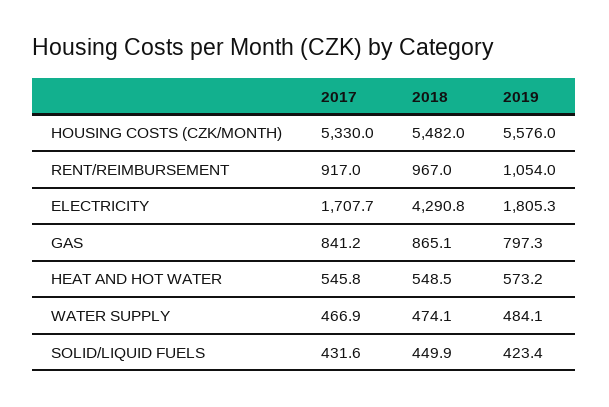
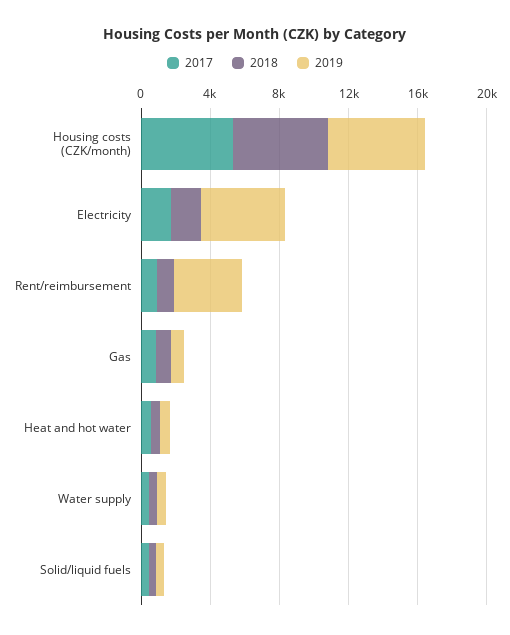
2019, RENT/REIMBURSEMENT: 1054 -> 4000
2018, ELECTRICITY: 4290.8 -> 2000
2019, ELECTRICITY: 1805.3 -> 5000

